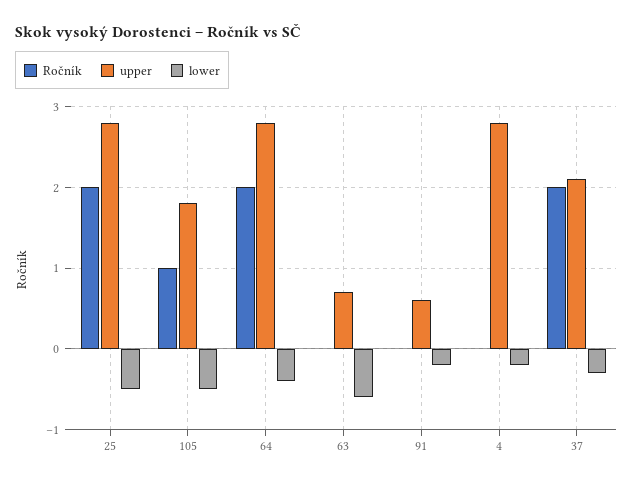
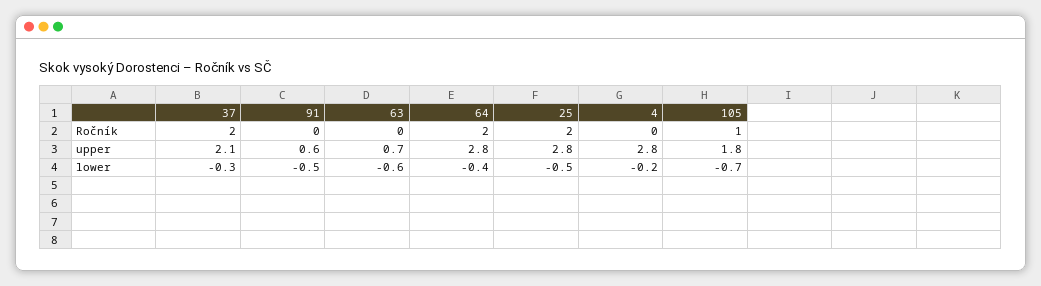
lower, 105: -0.5 -> -0.7
lower, 91: -0.2 -> -0.5

